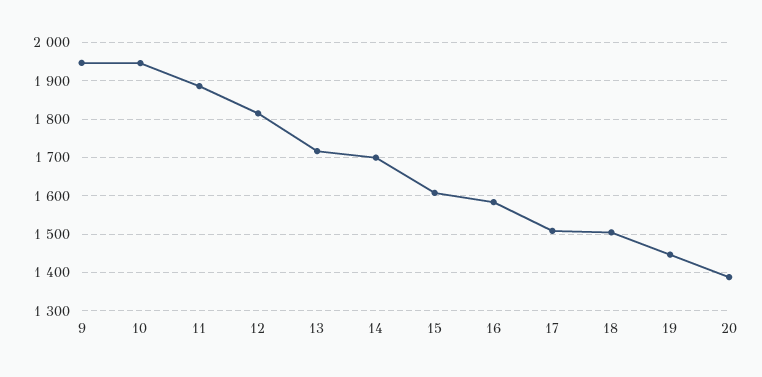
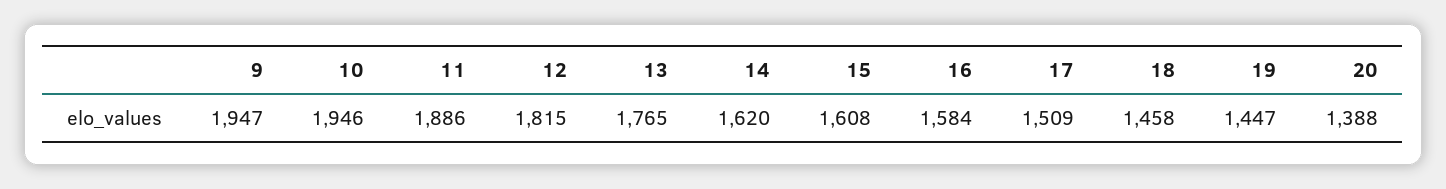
13: 1720 -> 1765
14: 1700 -> 1620
18: 1500 -> 1458

